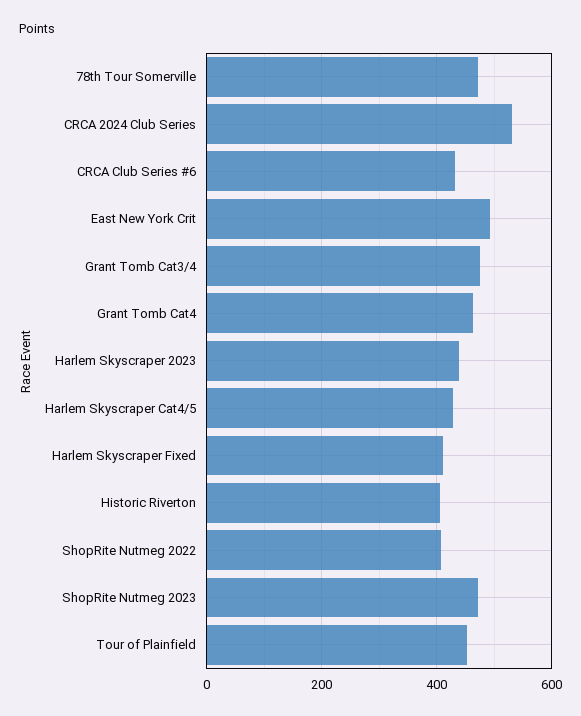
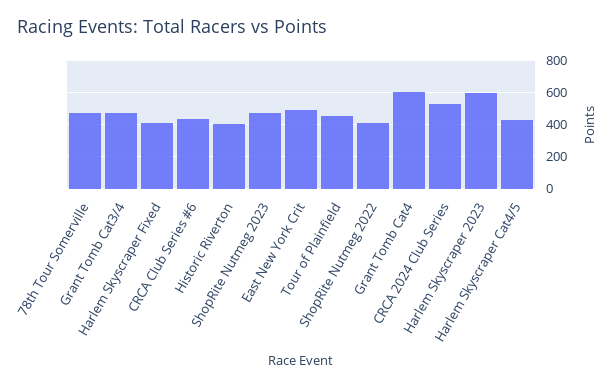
Grant Tomb Cat4: 460 -> 600
Harlem Skyscraper 2023: 440 -> 600

